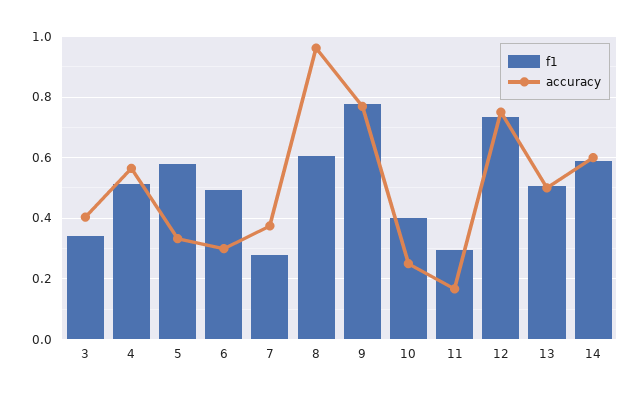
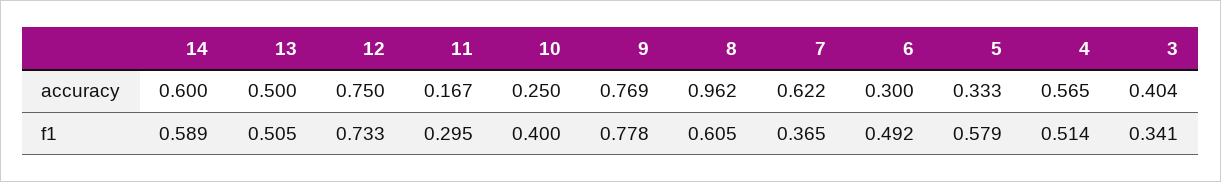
f1, 7: 0.28 -> 0.365
accuracy, 7: 0.38 -> 0.622

